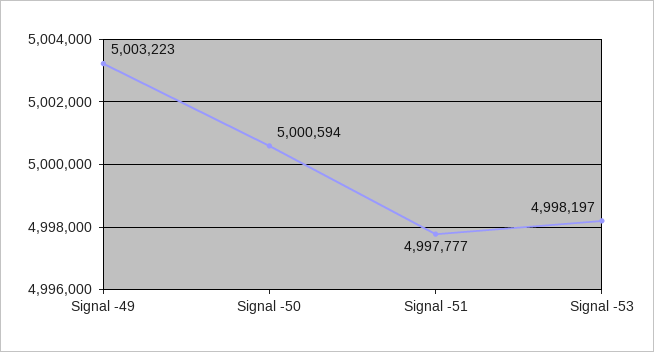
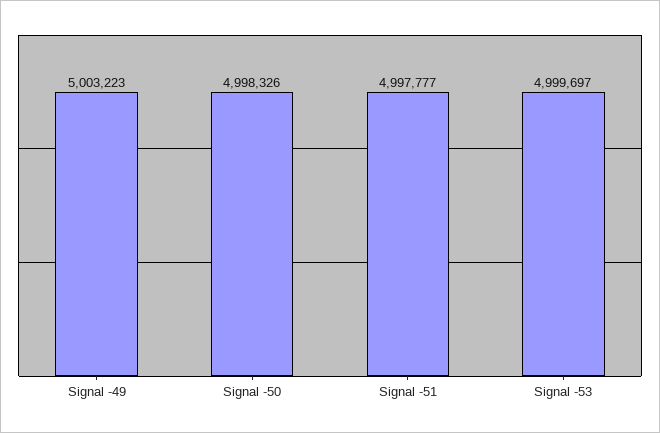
Signal -50: 5000594 -> 4998326
Signal -53: 4998197 -> 4999697

